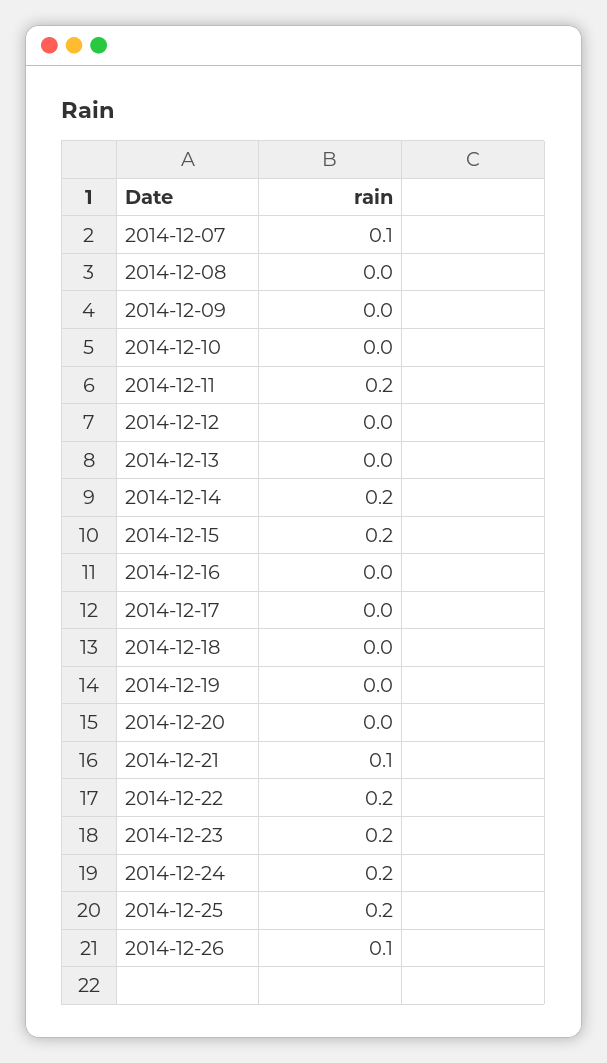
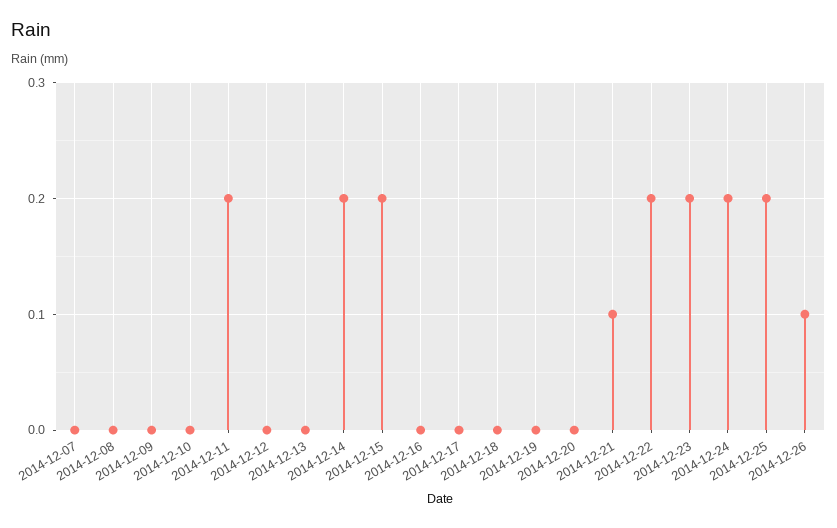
2014-12-07: 0.1 -> 0

